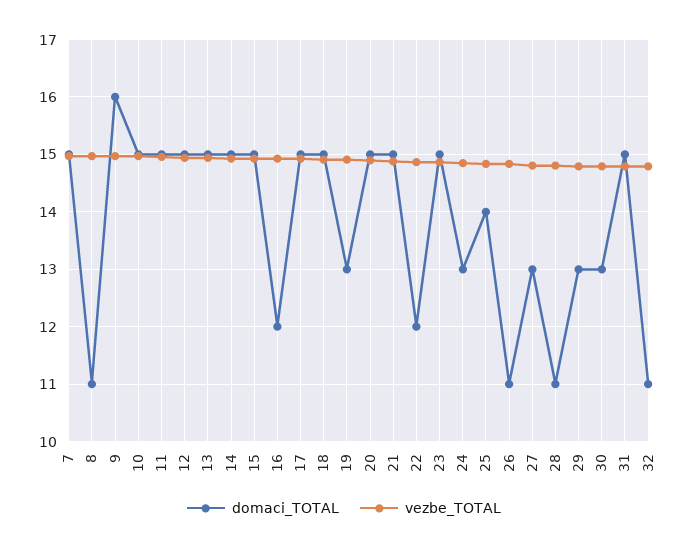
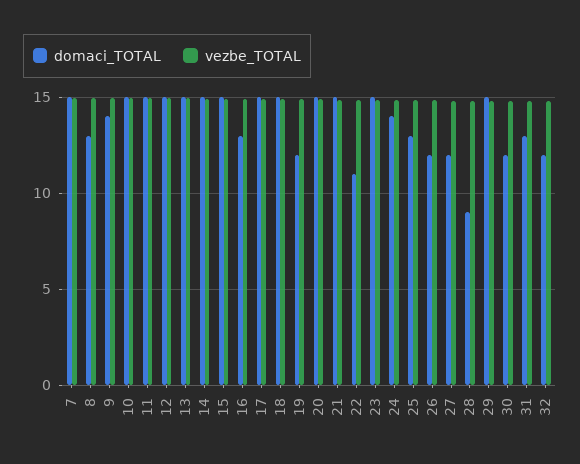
domaci_TOTAL, 8: 11 -> 13
domaci_TOTAL, 9: 16 -> 14
domaci_TOTAL, 16: 12 -> 13
domaci_TOTAL, 19: 13 -> 12
domaci_TOTAL, 22: 12 -> 11
domaci_TOTAL, 24: 13 -> 14
domaci_TOTAL, 25: 14 -> 13
domaci_TOTAL, 26: 11 -> 12
domaci_TOTAL, 27: 13 -> 12
domaci_TOTAL, 28: 11 -> 9
domaci_TOTAL, 29: 13 -> 15
domaci_TOTAL, 30: 13 -> 12
domaci_TOTAL, 31: 15 -> 13
domaci_TOTAL, 32: 11 -> 12

